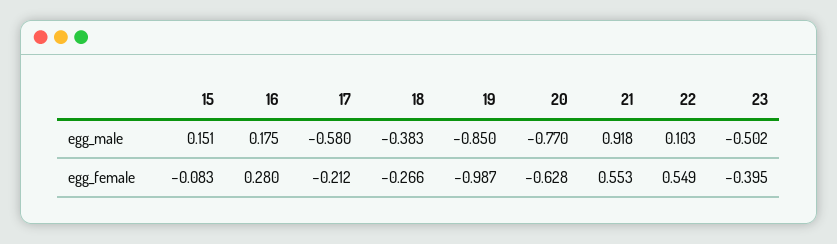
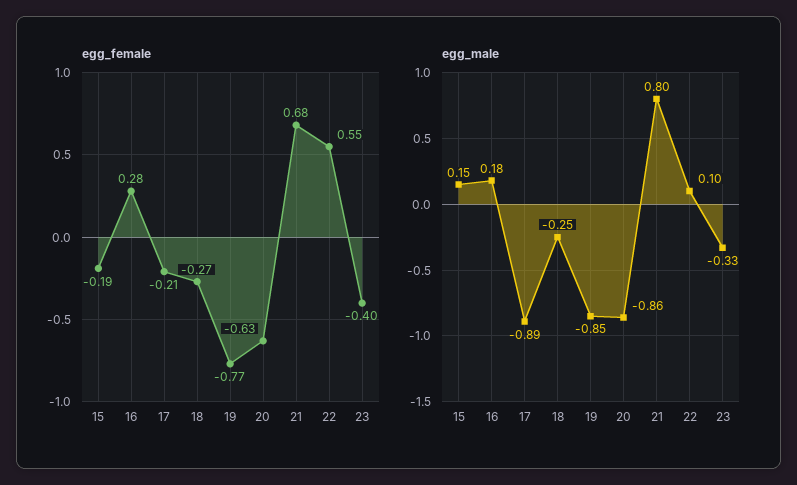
egg_male, 17: -0.58 -> -0.89
egg_male, 18: -0.383 -> -0.25
egg_male, 20: -0.77 -> -0.86
egg_male, 21: 0.918 -> 0.8
egg_male, 23: -0.502 -> -0.33
egg_female, 15: -0.083 -> -0.19
egg_female, 19: -0.987 -> -0.77
egg_female, 21: 0.553 -> 0.68

